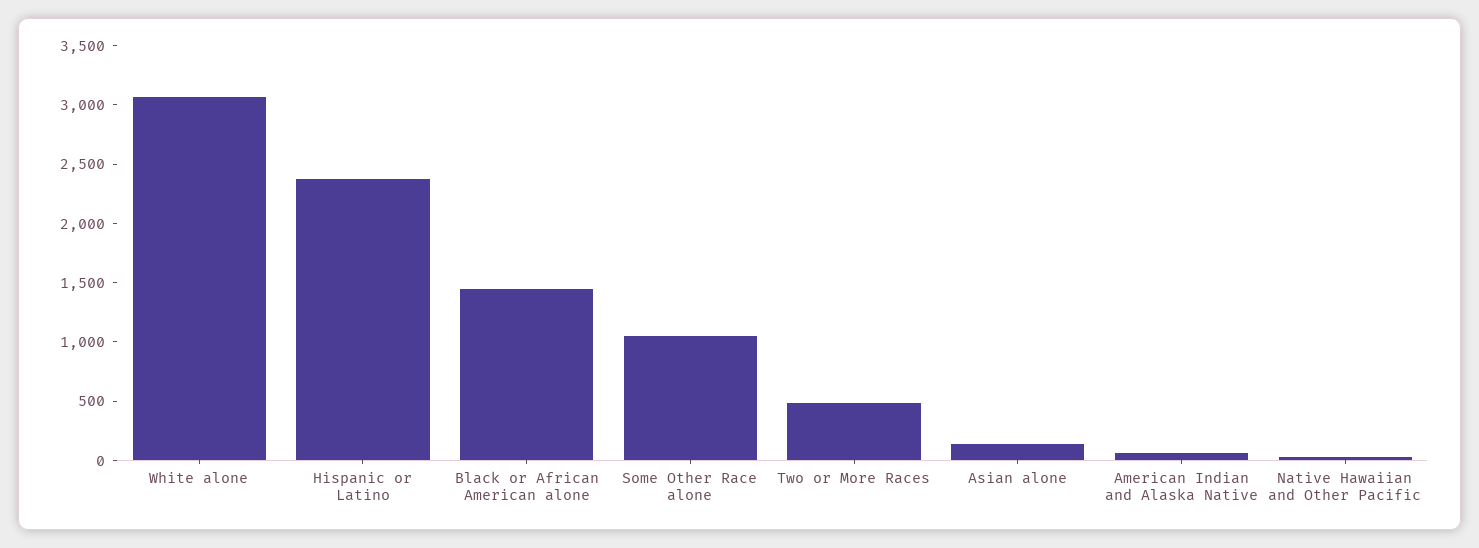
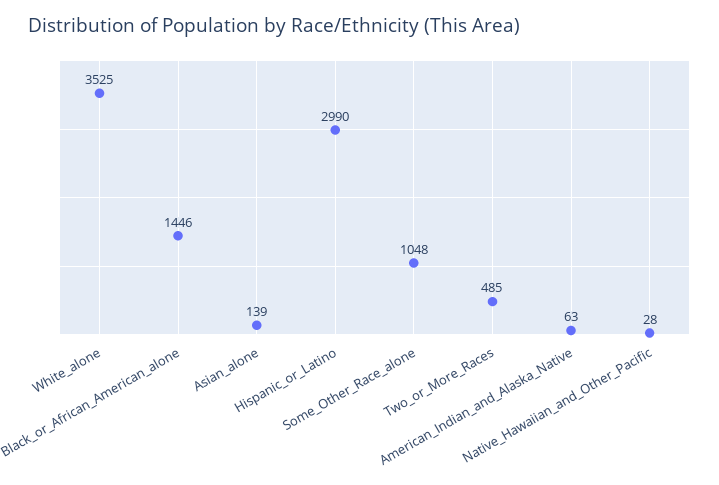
White alone: 3100 -> 3525
Hispanic or Latino: 2400 -> 2990

